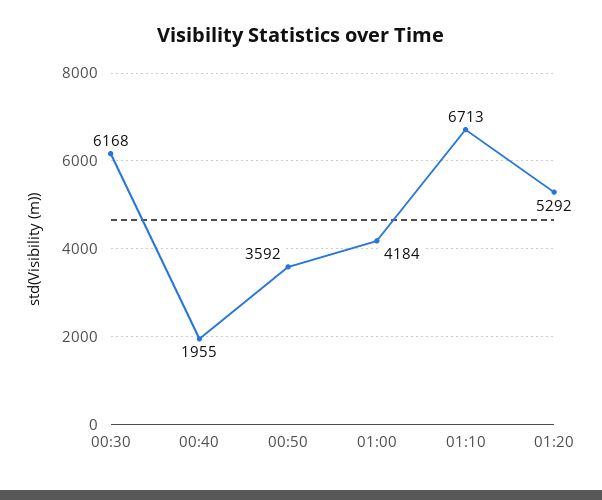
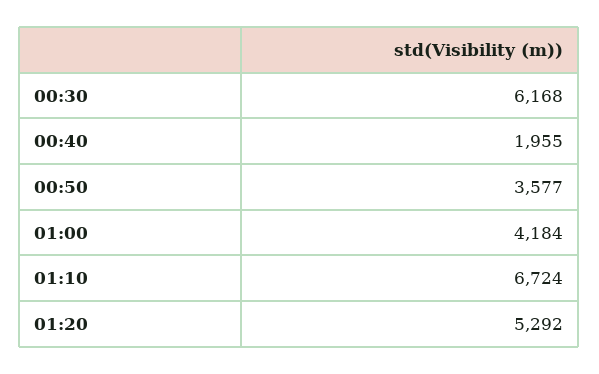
00:50: 3592 -> 3577
01:10: 6713 -> 6724

